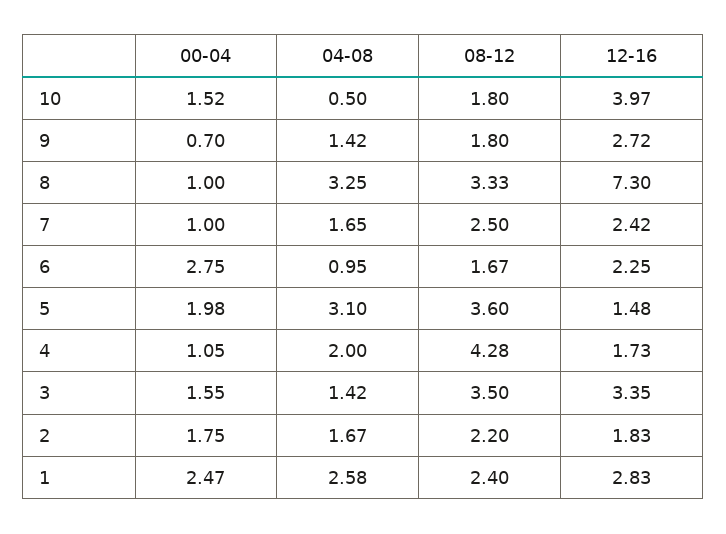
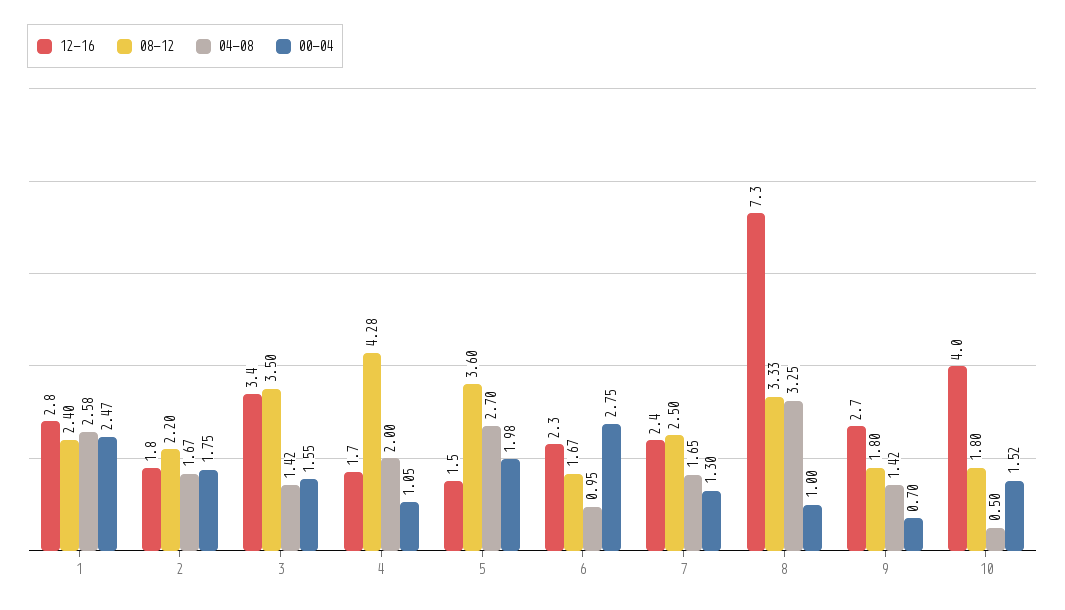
00-04, 7: 1 -> 1.3
04-08, 5: 3.1 -> 2.7

